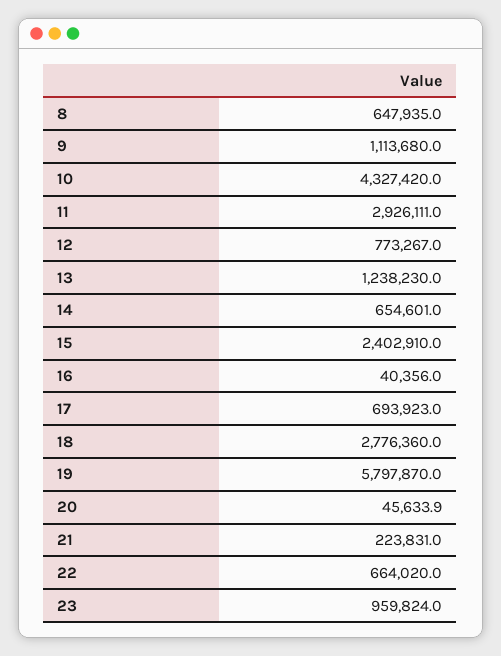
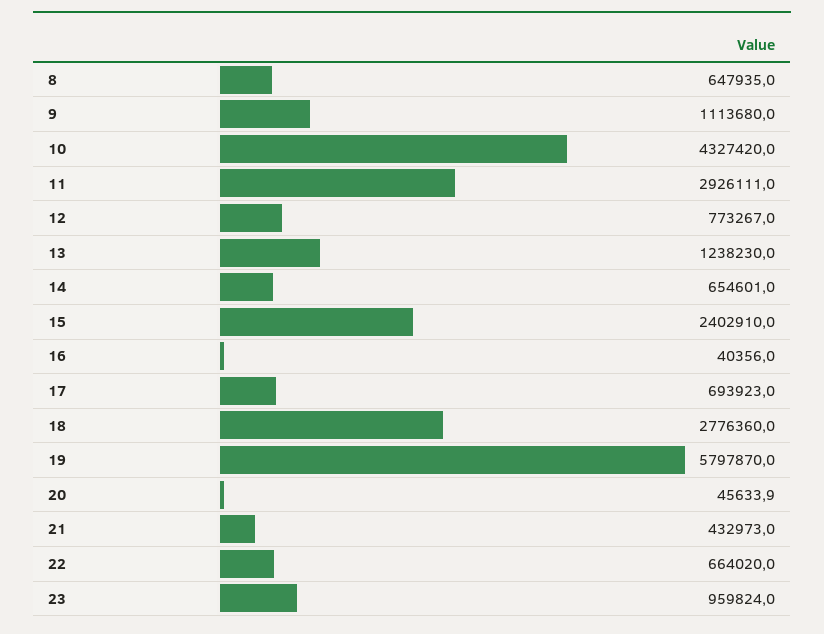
21: 223831 -> 432973

